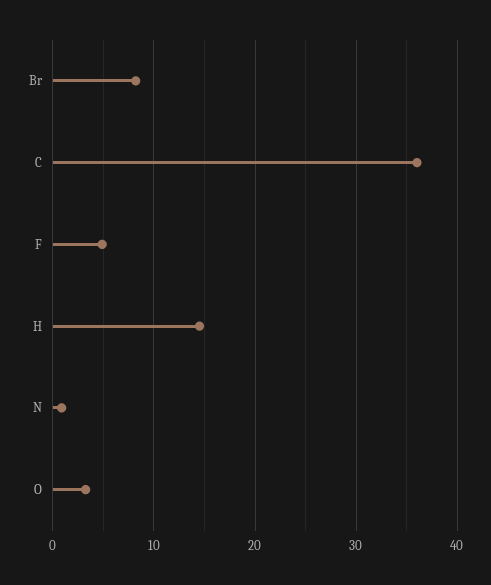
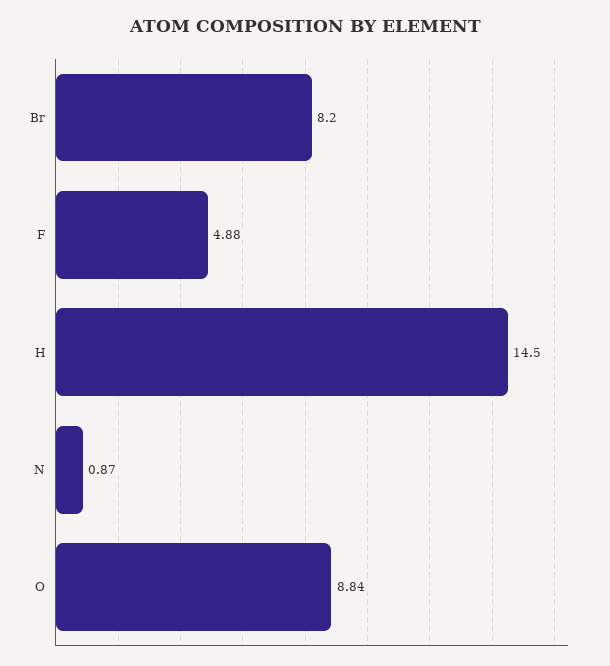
C: 36 -> none
O: 3 -> 8.84

